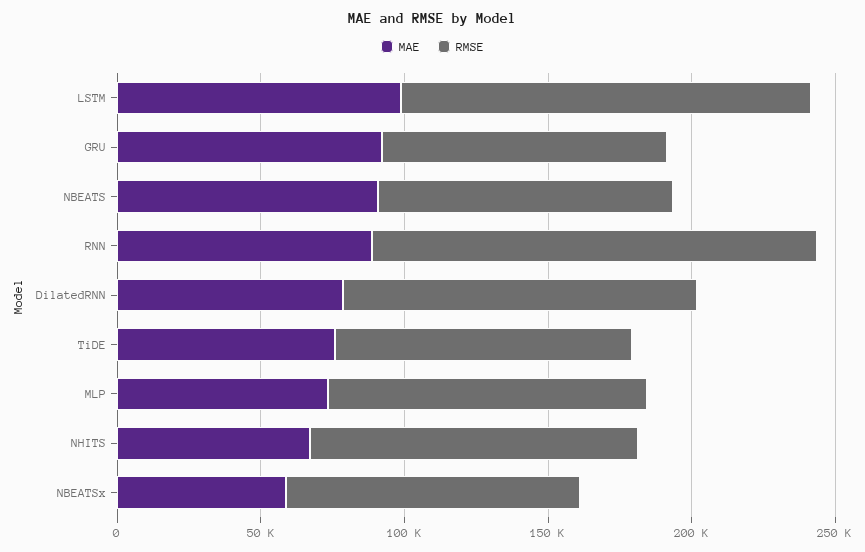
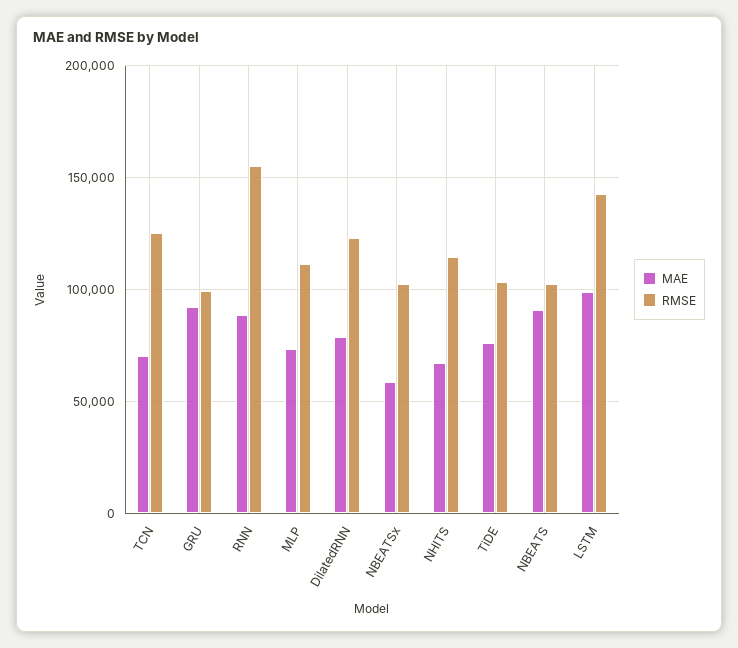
MAE, TCN: none -> 70000
RMSE, TCN: none -> 125000

